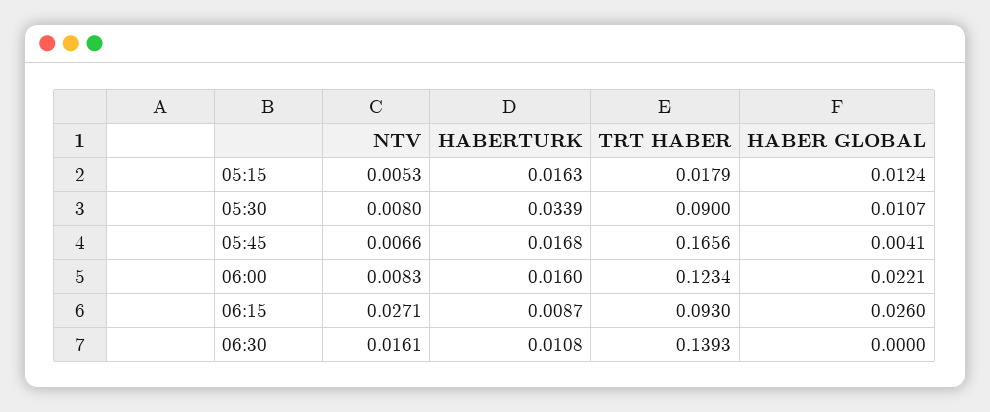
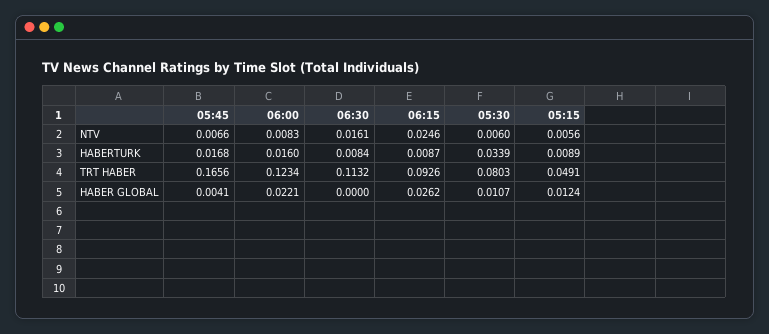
NTV, 05:15: 0.0053 -> 0.0056
HABERTURK, 05:15: 0.0163 -> 0.0089
TRT HABER, 05:15: 0.0179 -> 0.0491
NTV, 05:30: 0.008 -> 0.006
TRT HABER, 05:30: 0.09 -> 0.0803
NTV, 06:15: 0.0271 -> 0.0246
TRT HABER, 06:15: 0.093 -> 0.0926
HABER GLOBAL, 06:15: 0.026 -> 0.0262
HABERTURK, 06:30: 0.0108 -> 0.0084
TRT HABER, 06:30: 0.1393 -> 0.1132

